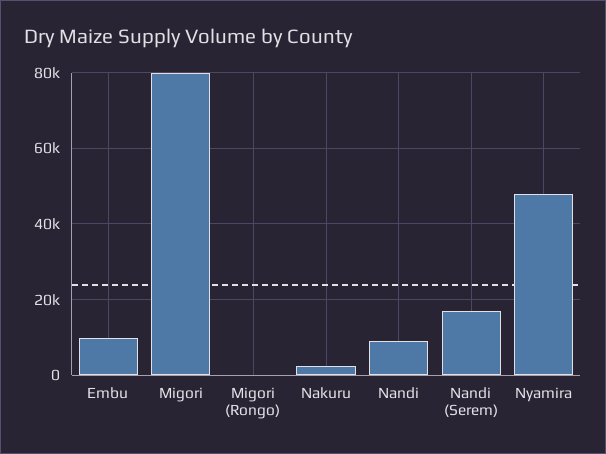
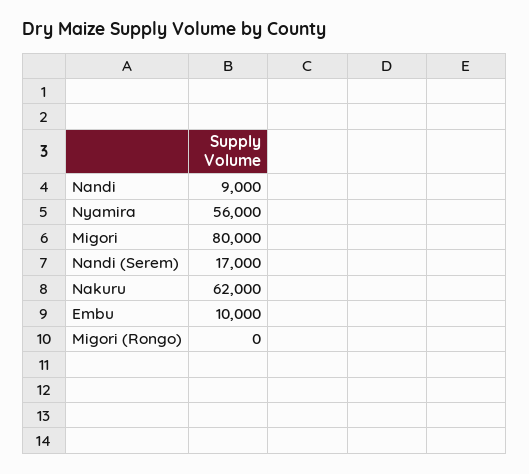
Nakuru: 2000 -> 62000
Nyamira: 48000 -> 56000

